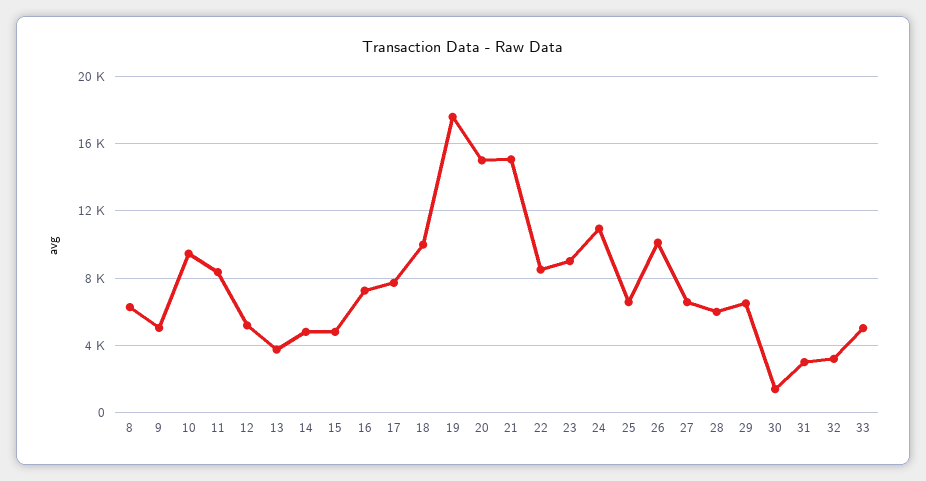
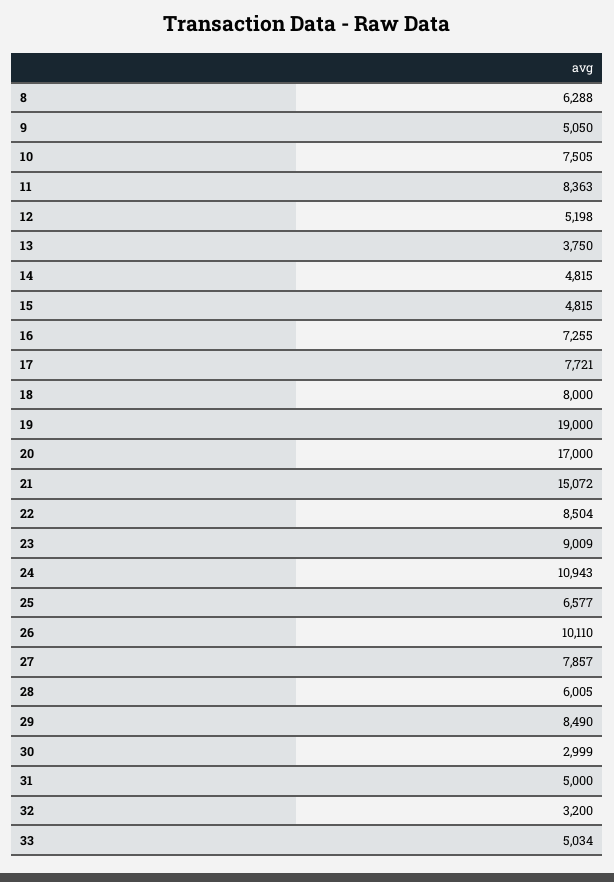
10: 9500 -> 7505
18: 10000 -> 8000
19: 17500 -> 19000
20: 15000 -> 17000
27: 6500 -> 7857
29: 6500 -> 8490
30: 1500 -> 2999
31: 3000 -> 5000

